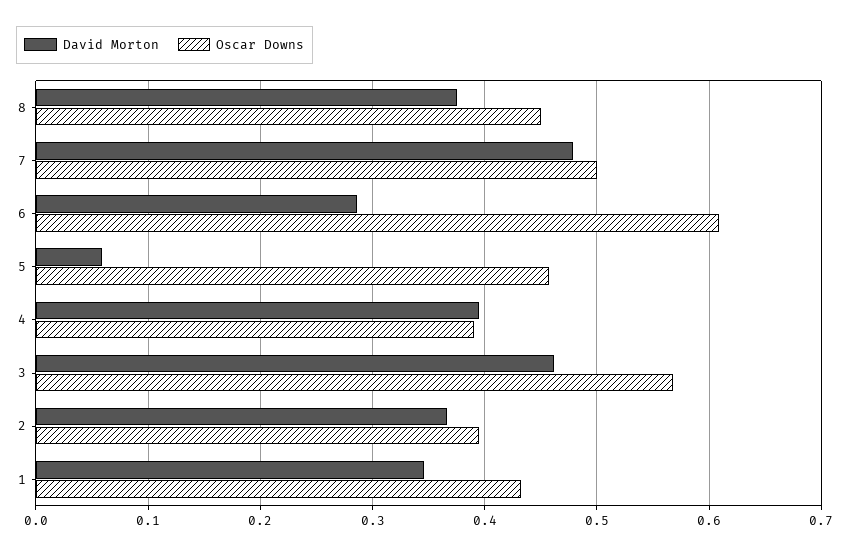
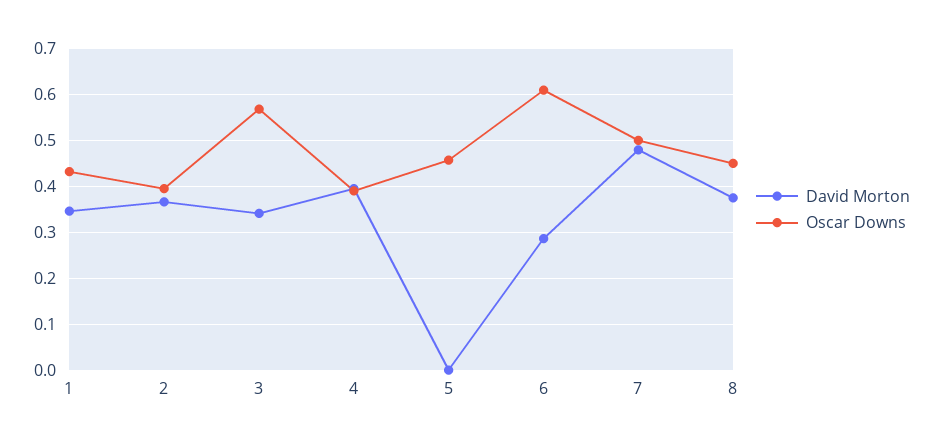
David Morton, 5: 0.06 -> 0
David Morton, 3: 0.46 -> 0.34

